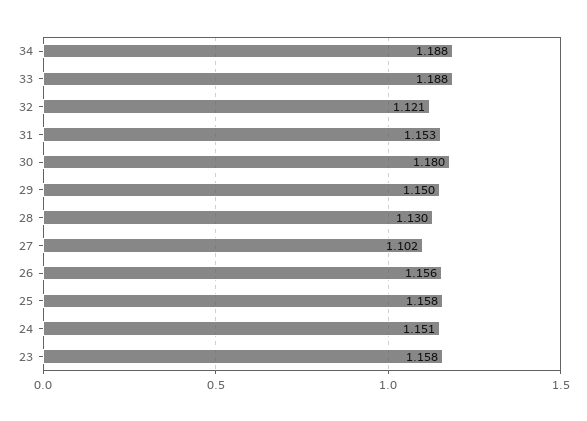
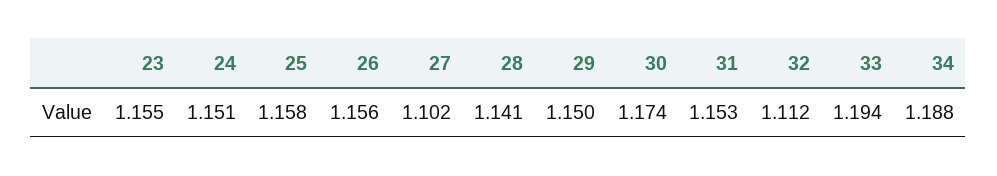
33: 1.188 -> 1.194
32: 1.121 -> 1.112
30: 1.18 -> 1.174
28: 1.13 -> 1.141
23: 1.158 -> 1.155

